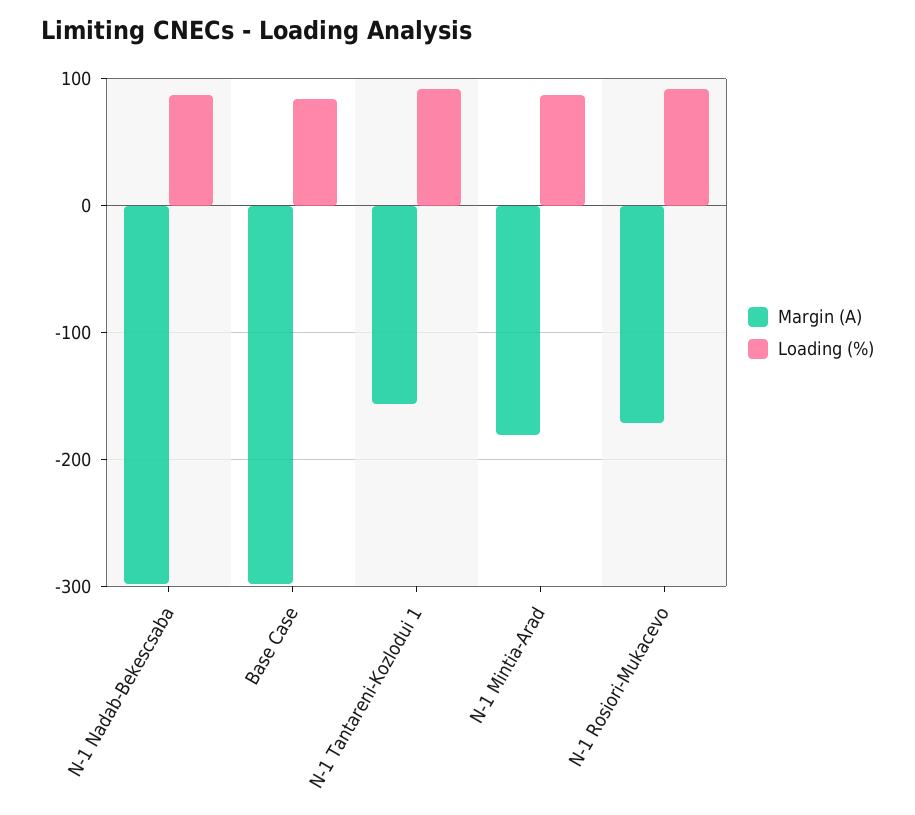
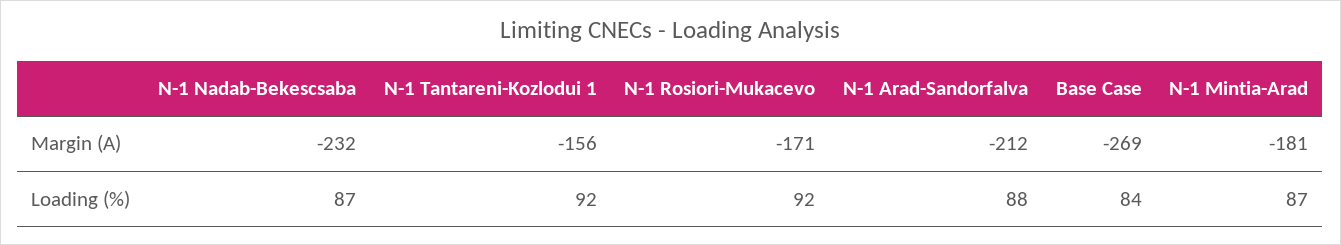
Margin (A), N-1 Nadab-Bekescsaba: -300 -> -232
Margin (A), Base Case: -300 -> -269
Margin (A), N-1 Arad-Sandorfalva: none -> -212
Loading (%), N-1 Arad-Sandorfalva: none -> 88

